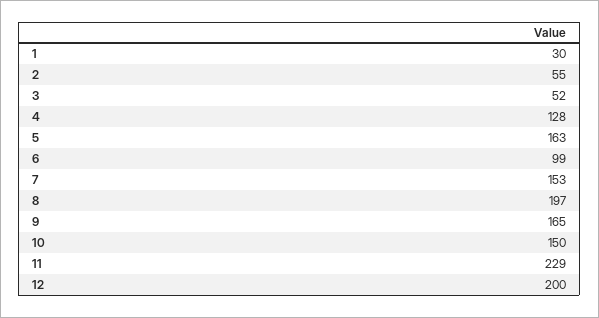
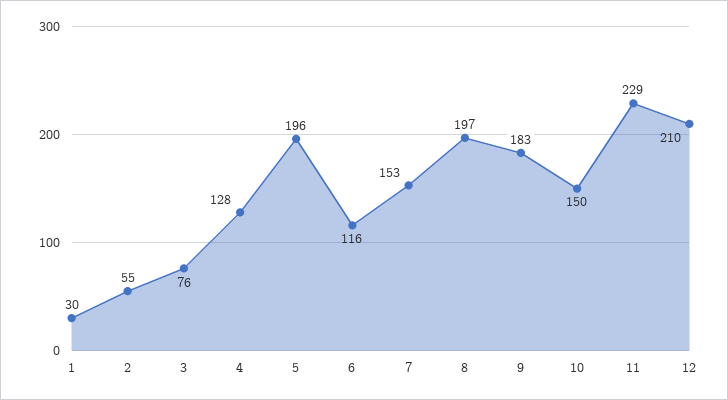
3: 52 -> 76
5: 163 -> 196
6: 99 -> 116
9: 165 -> 183
12: 200 -> 210

